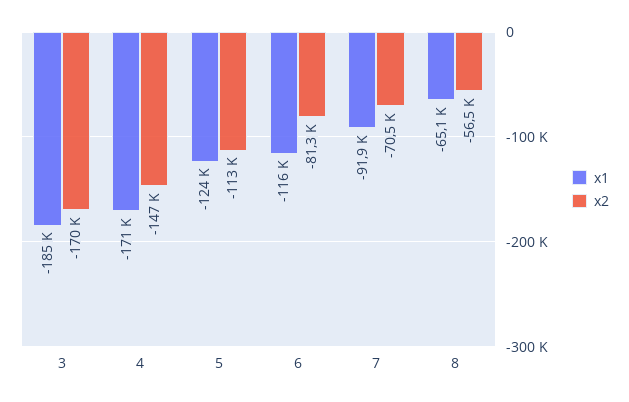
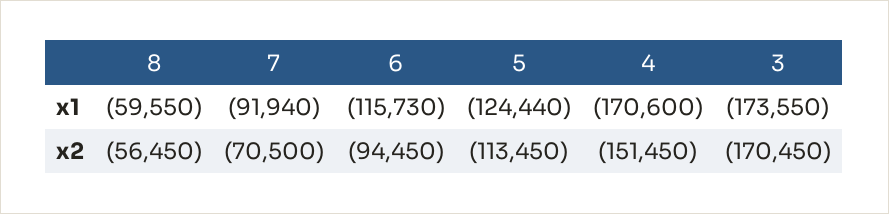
x1, 3: -185000 -> -173550
x2, 4: -147000 -> -151450
x2, 6: -81300 -> -94450
x1, 8: -65100 -> -59550

